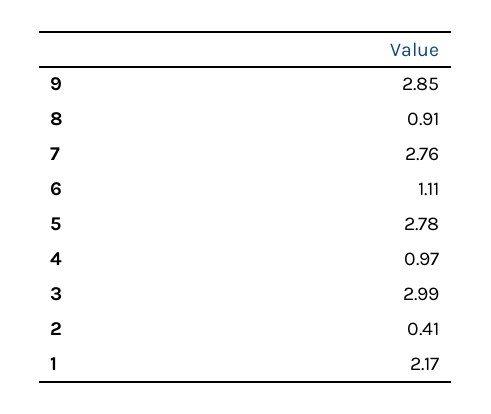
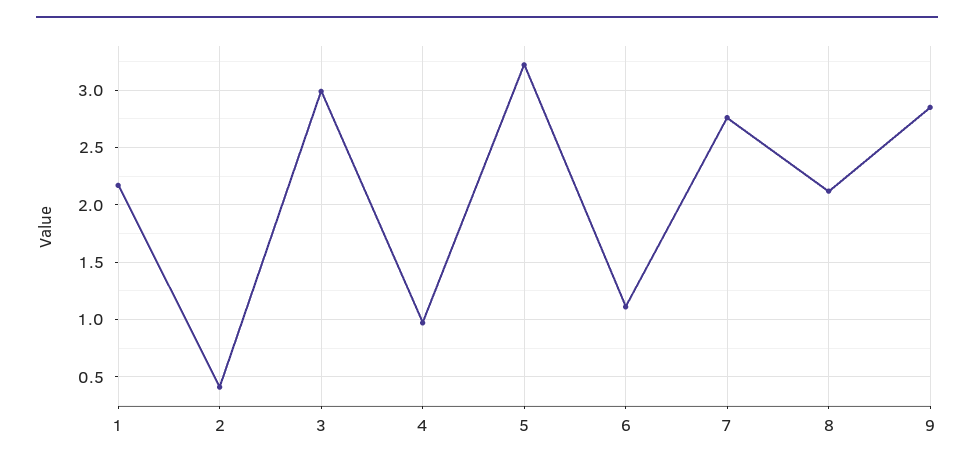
8: 0.91 -> 2.1
5: 2.78 -> 3.2

